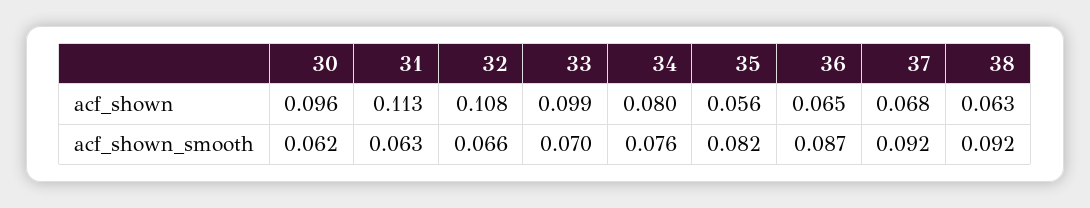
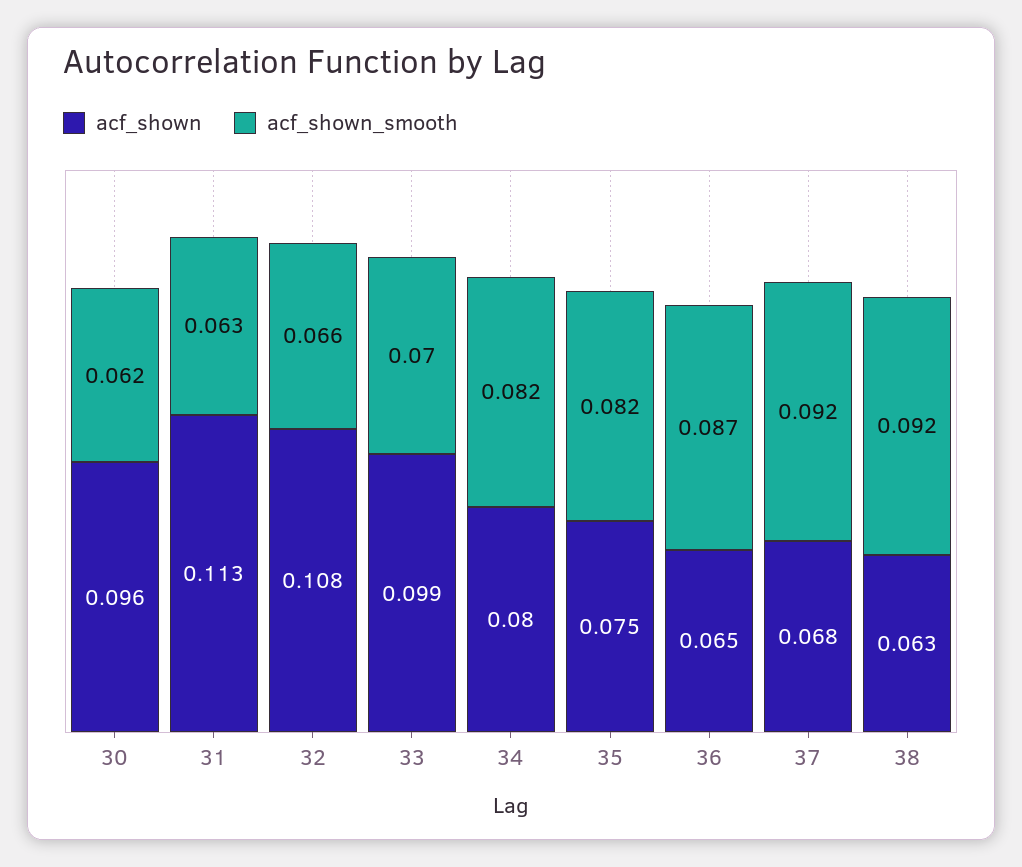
acf_shown, 35: 0.056 -> 0.075
acf_shown_smooth, 34: 0.076 -> 0.082

